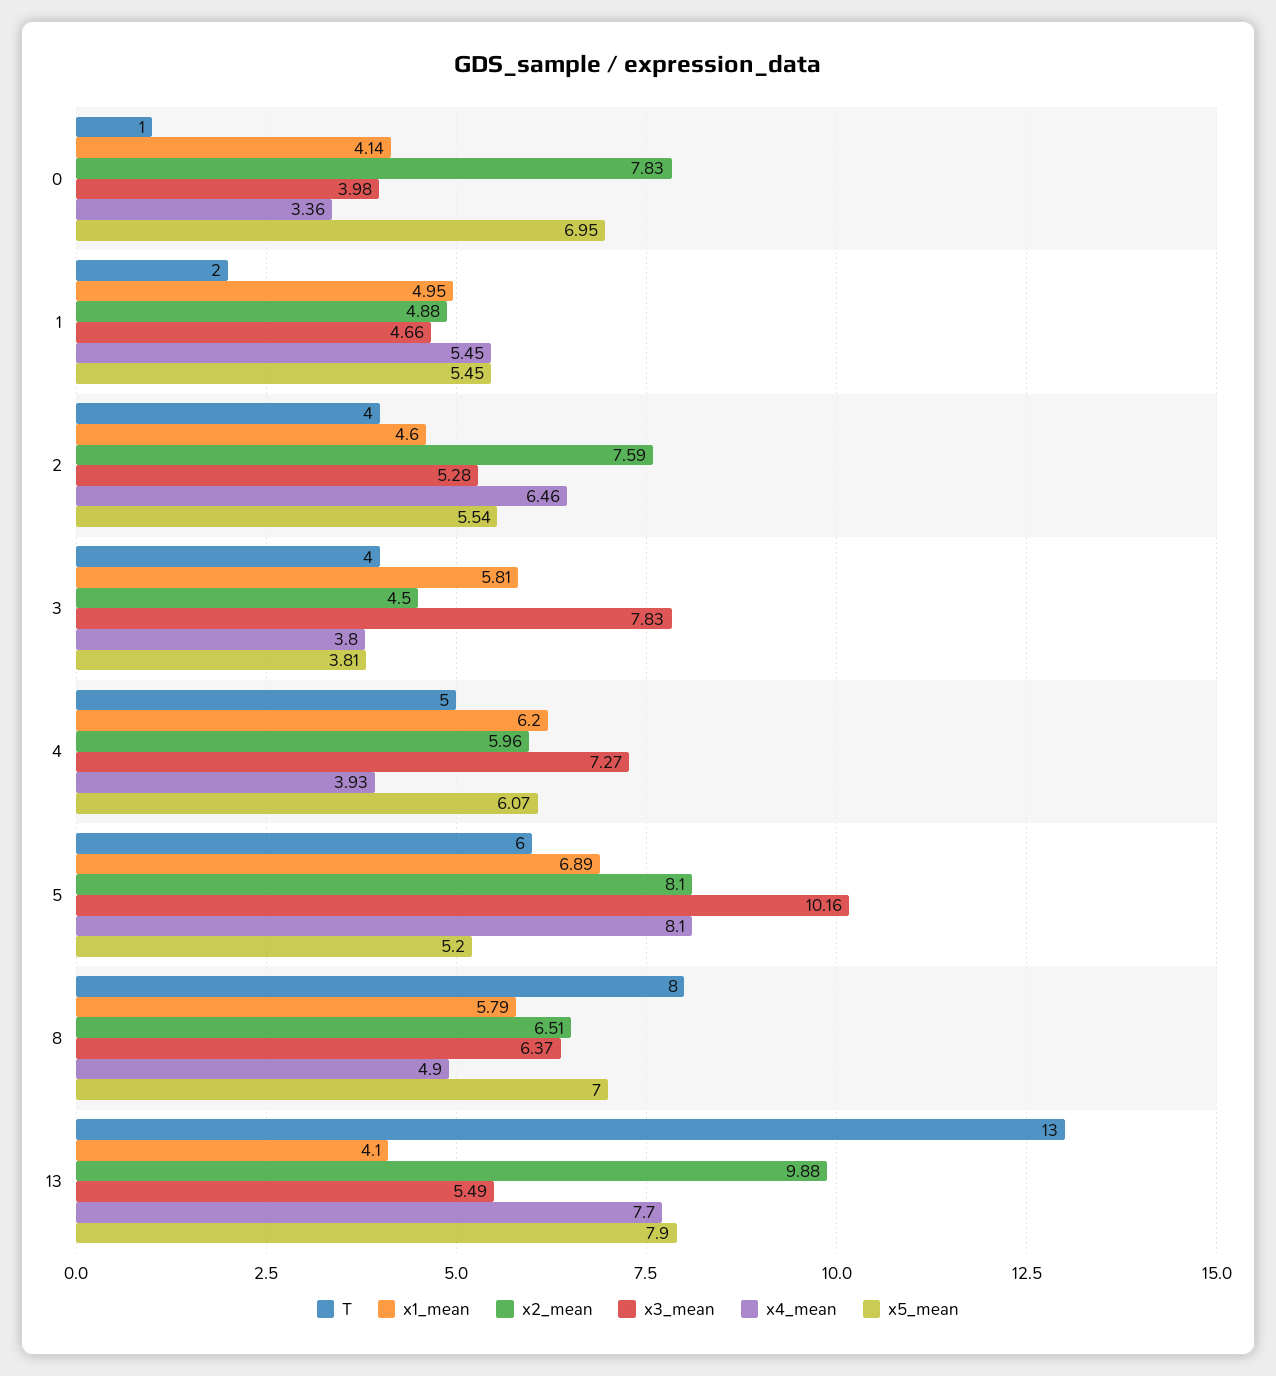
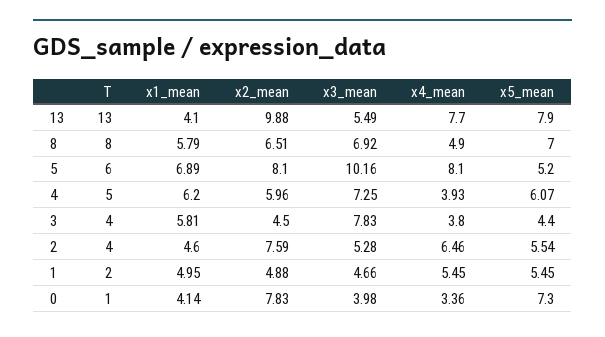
x5_mean, 0: 6.95 -> 7.3
x5_mean, 3: 3.81 -> 4.4
x3_mean, 4: 7.27 -> 7.25
x3_mean, 8: 6.37 -> 6.92

